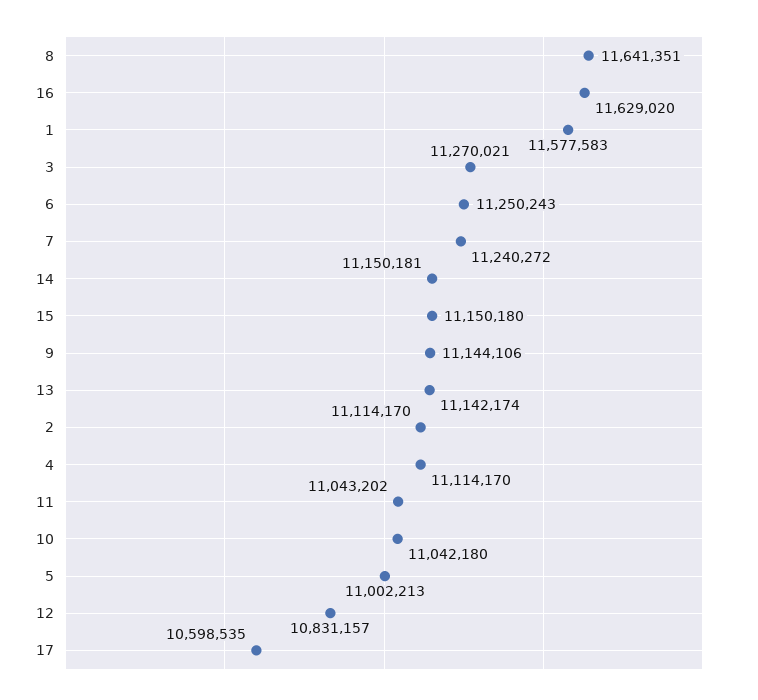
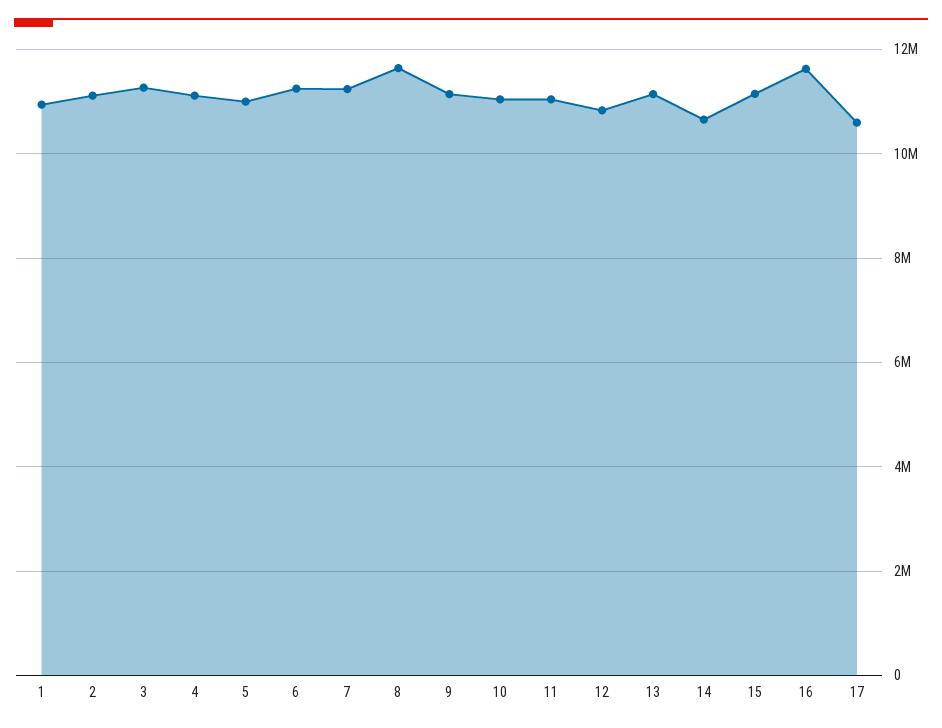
1: 11577583 -> 11000000
14: 11150181 -> 10600000

